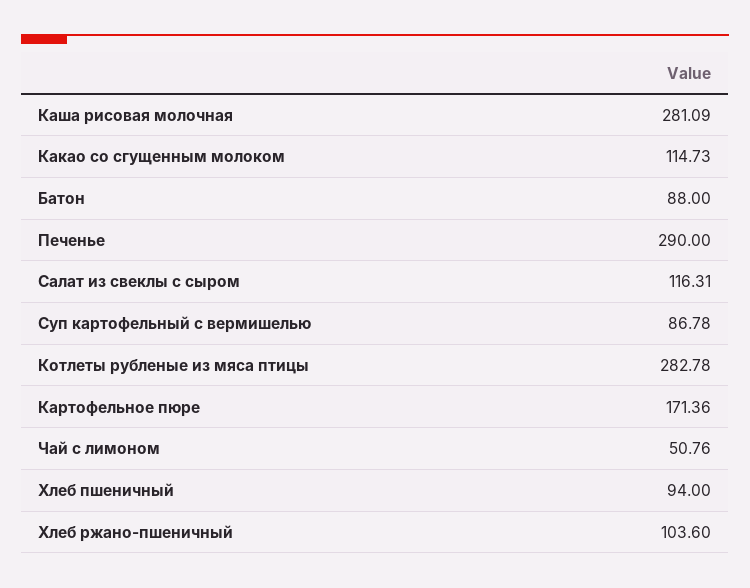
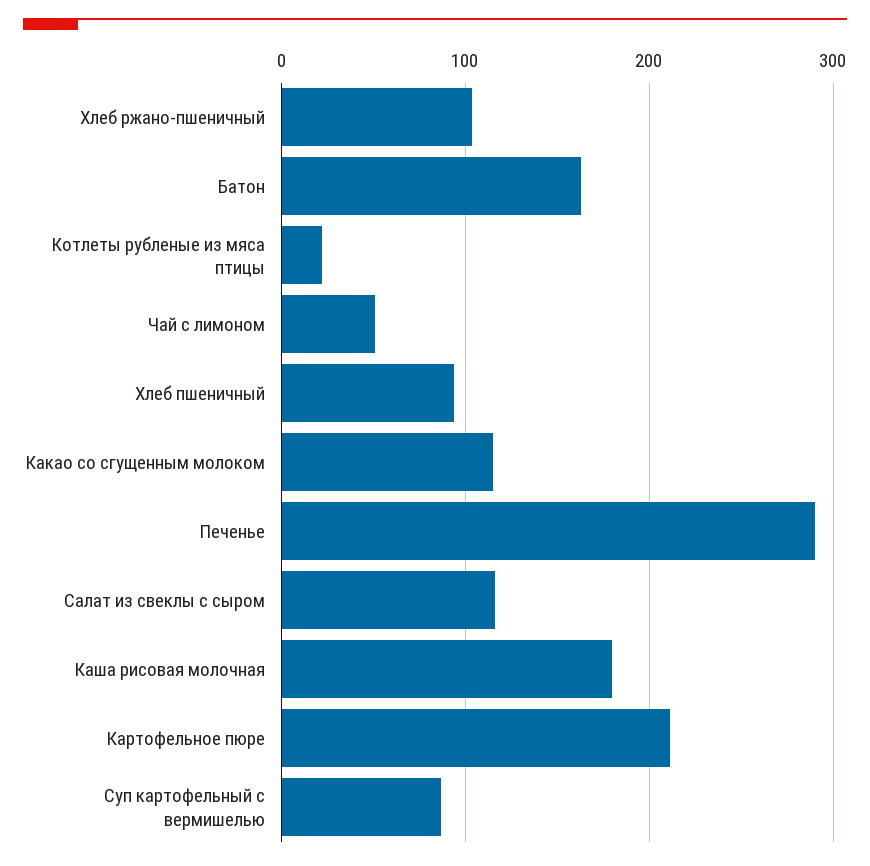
Каша рисовая молочная: 281.09 -> 180
Батон: 88 -> 160
Котлеты рубленые из мяса птицы: 282.78 -> 20
Картофельное пюре: 171.36 -> 210

